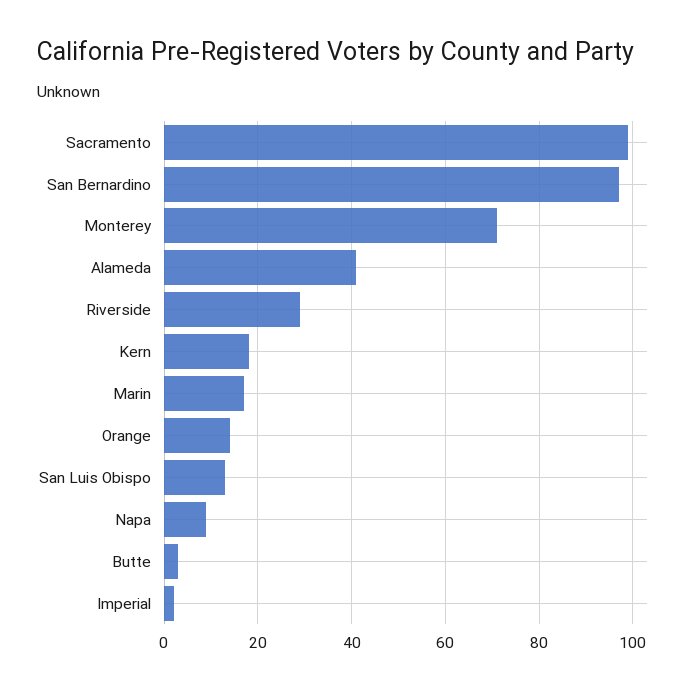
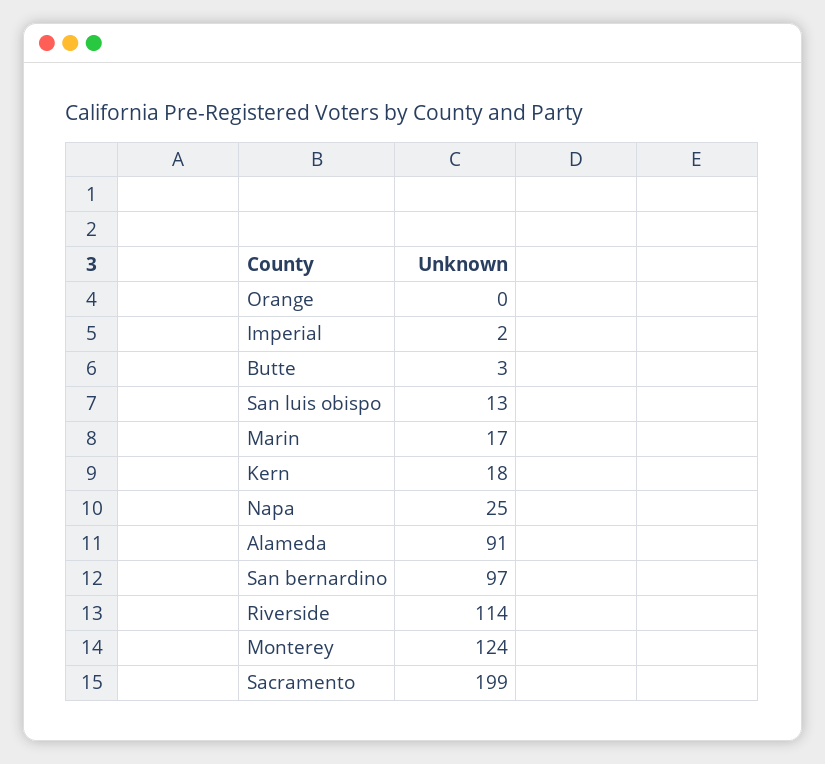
Sacramento: 100 -> 199
Monterey: 70 -> 124
Alameda: 40 -> 91
Riverside: 30 -> 114
Orange: 15 -> 0
Napa: 10 -> 25

